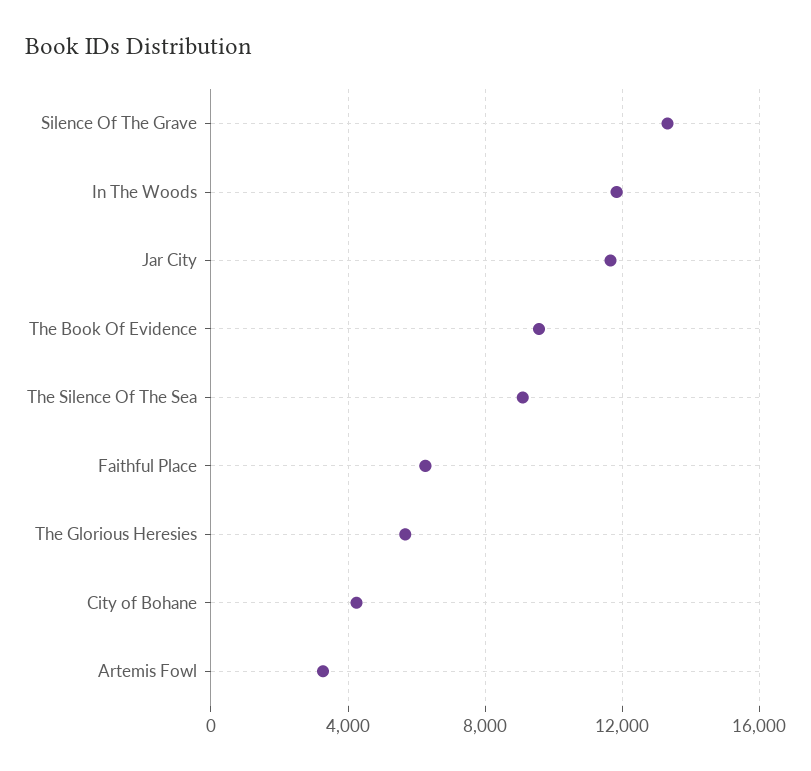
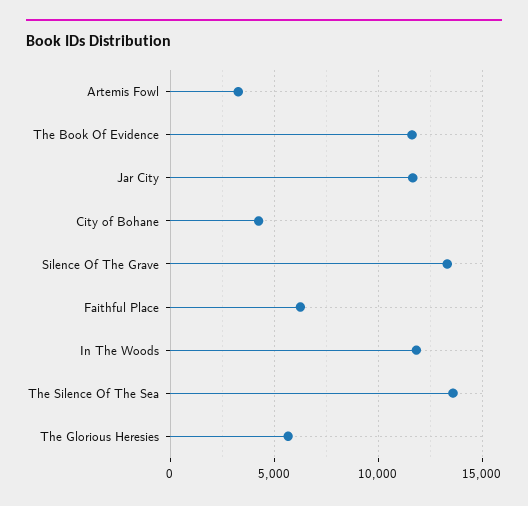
The Book Of Evidence: 9500 -> 11500
The Silence Of The Sea: 9000 -> 13500

